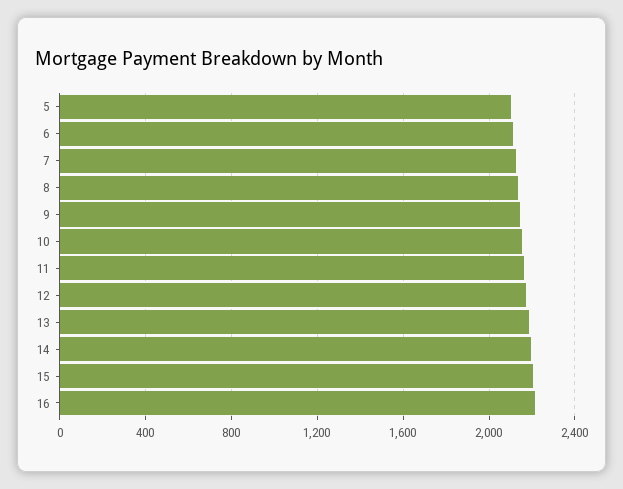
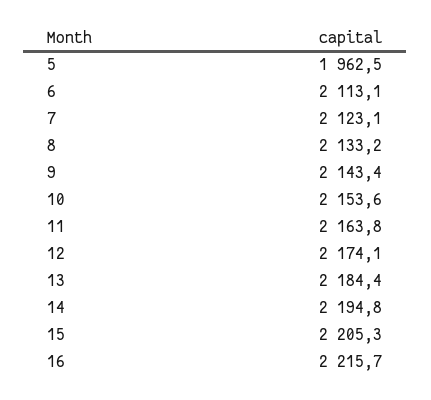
5: 2100 -> 1962.5

